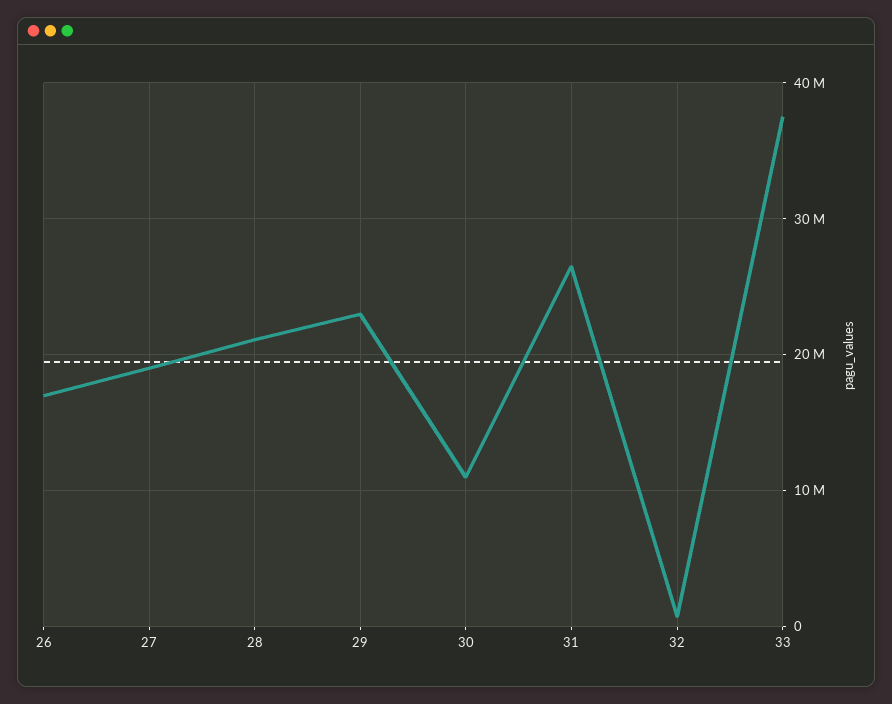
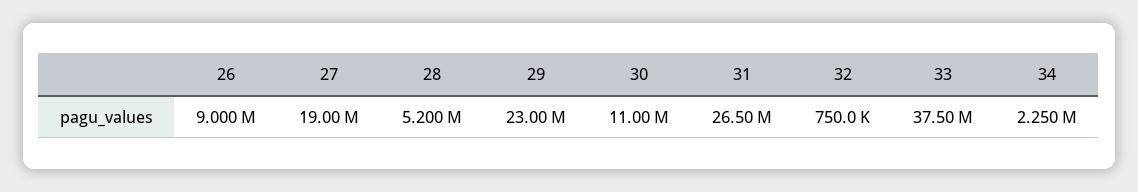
26: 17000000 -> 9000000
28: 21000000 -> 5200000
34: none -> 2250000

